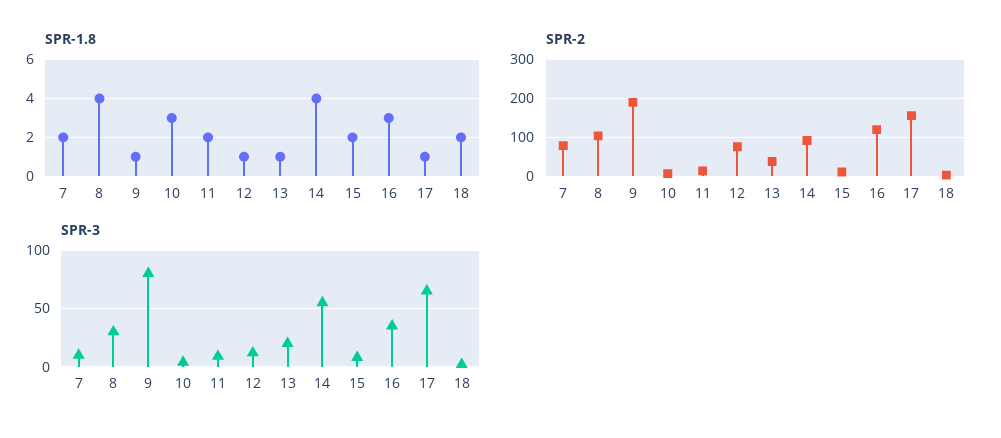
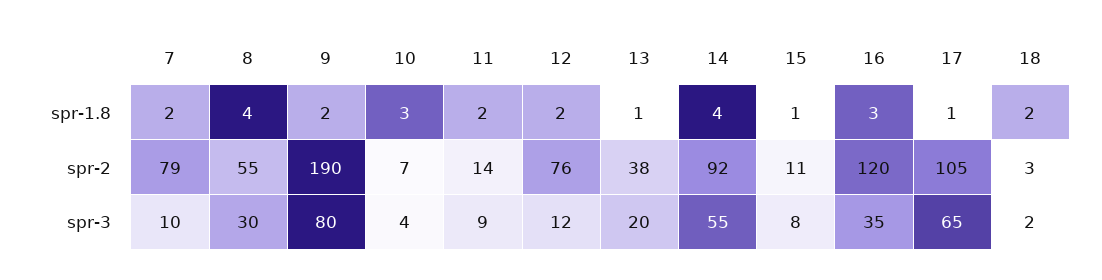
SPR-1.8, 9: 1 -> 2
SPR-1.8, 12: 1 -> 2
SPR-1.8, 15: 2 -> 1
SPR-2, 8: 100 -> 55
SPR-2, 17: 160 -> 105

